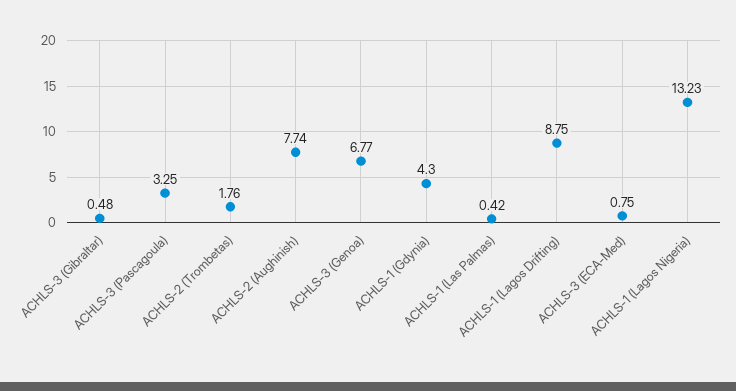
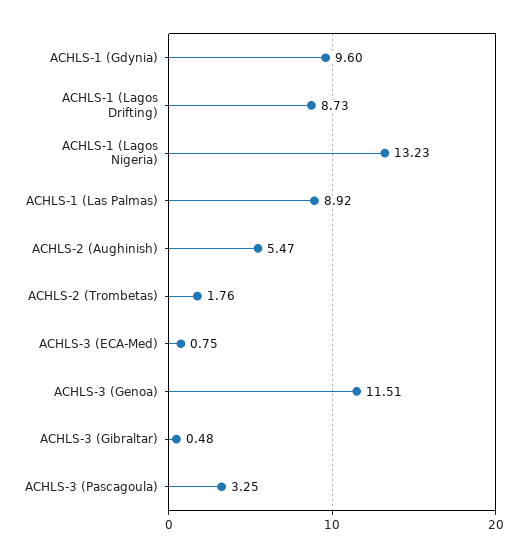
ACHLS-2 (Aughinish): 7.74 -> 5.47
ACHLS-3 (Genoa): 6.77 -> 11.51
ACHLS-1 (Gdynia): 4.3 -> 9.6
ACHLS-1 (Las Palmas): 0.42 -> 8.92
ACHLS-1 (Lagos Drifting): 8.75 -> 8.73

